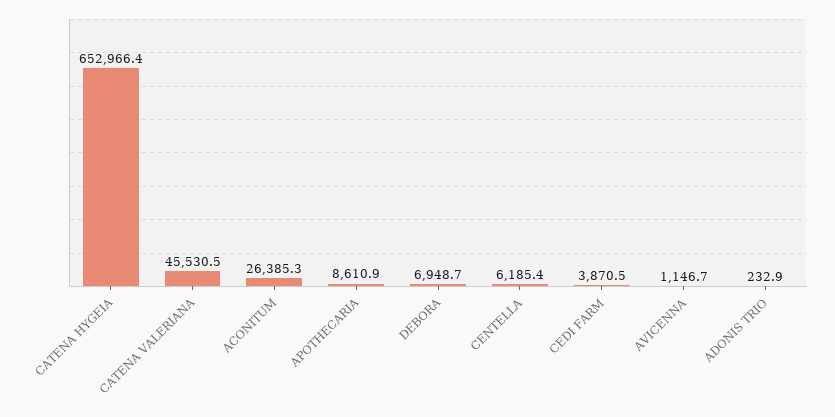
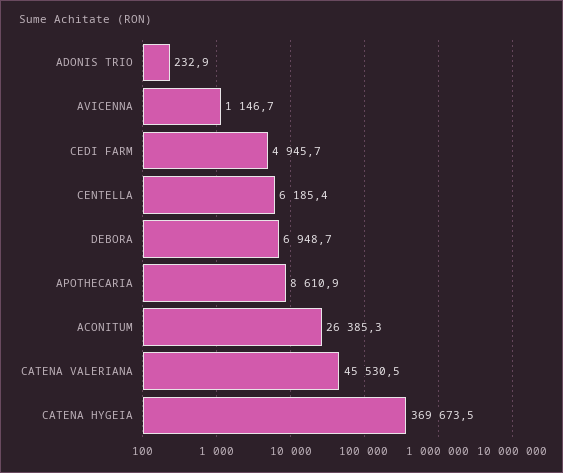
CATENA HYGEIA: 652966.4 -> 369673.5
CEDI FARM: 3870.5 -> 4945.7

